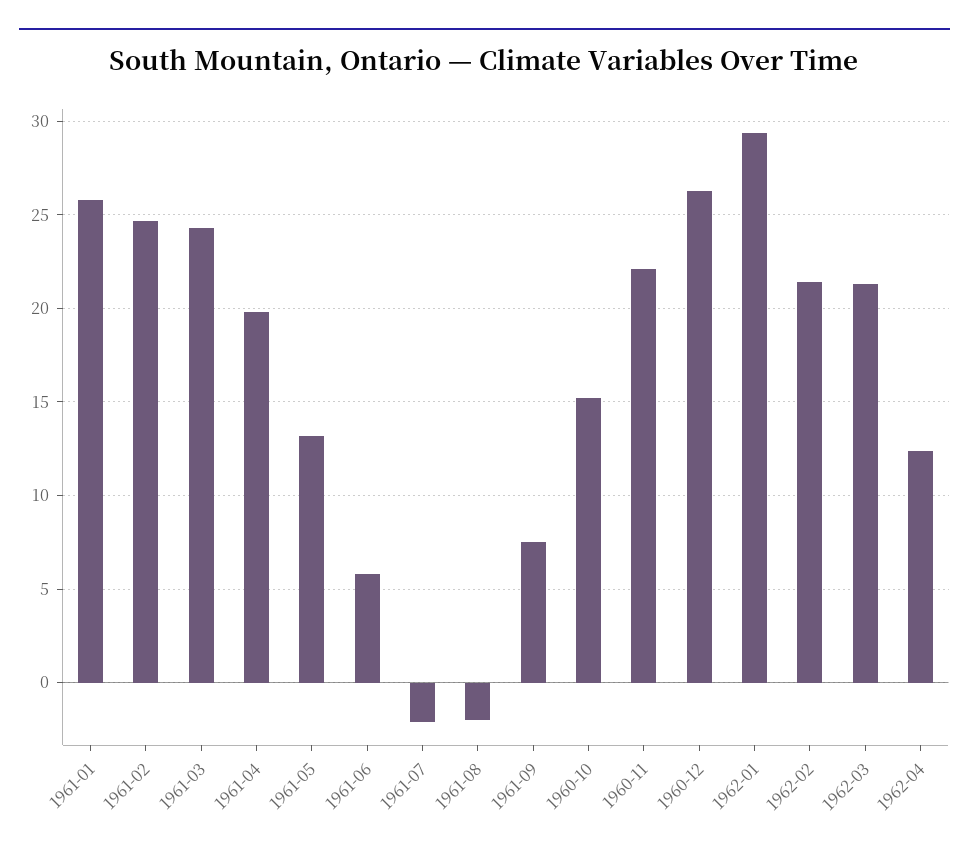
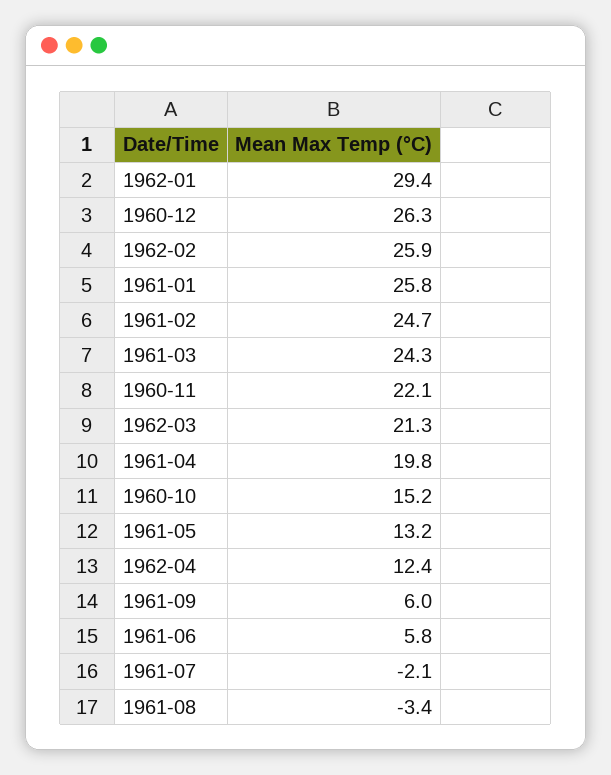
1961-08: -2 -> -3.4
1961-09: 7.5 -> 6
1962-02: 21.5 -> 25.9

